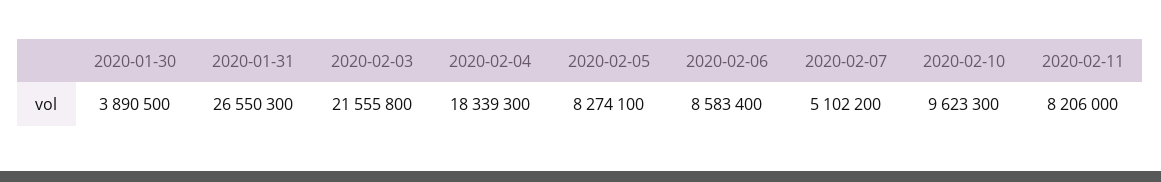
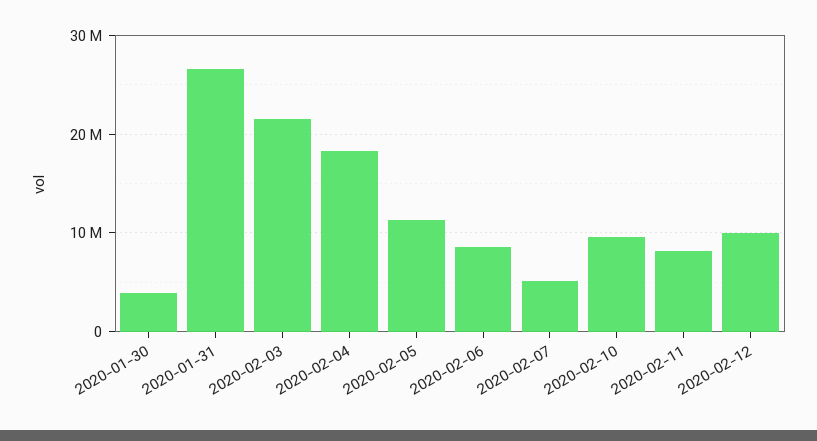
2020-02-05: 8274100 -> 11000000
2020-02-12: none -> 10000000

